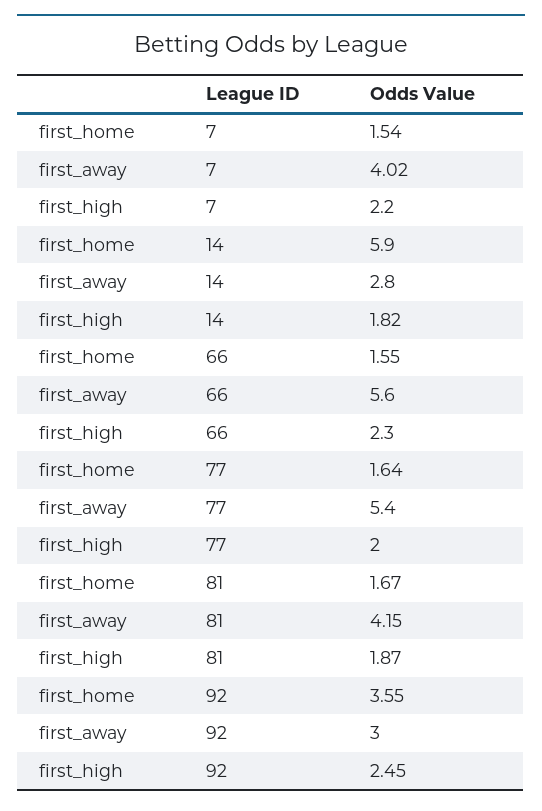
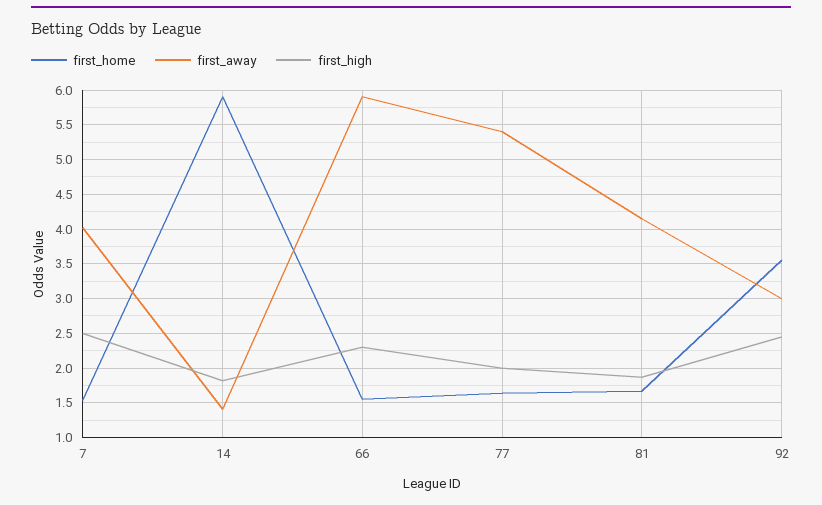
first_high, 7: 2.2 -> 2.5
first_away, 14: 2.8 -> 1.4
first_away, 66: 5.6 -> 5.9

